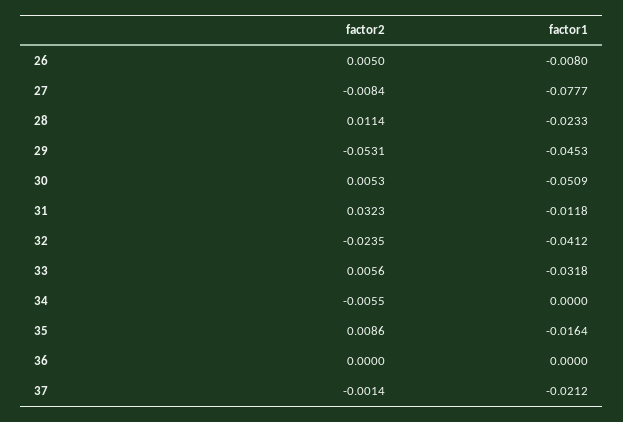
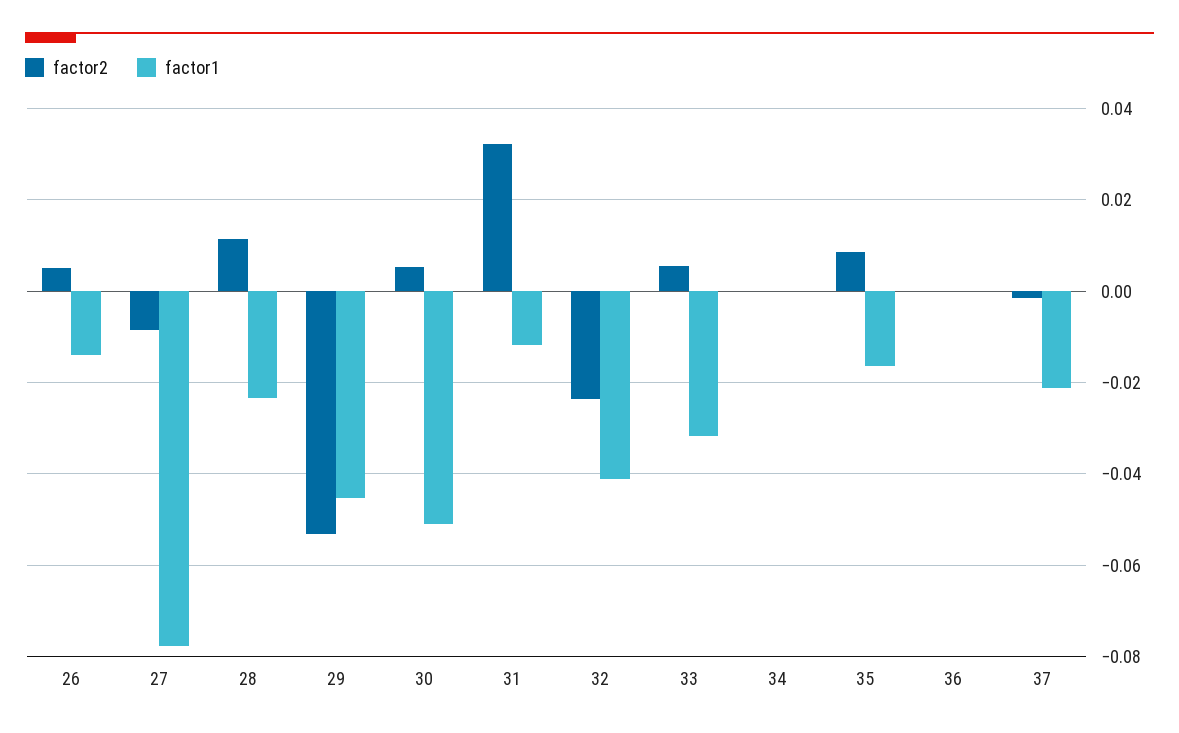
factor1, 26: -0.008 -> -0.014
factor2, 34: -0.0055 -> 0

